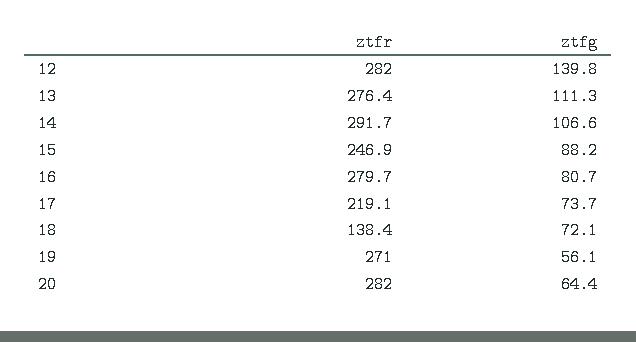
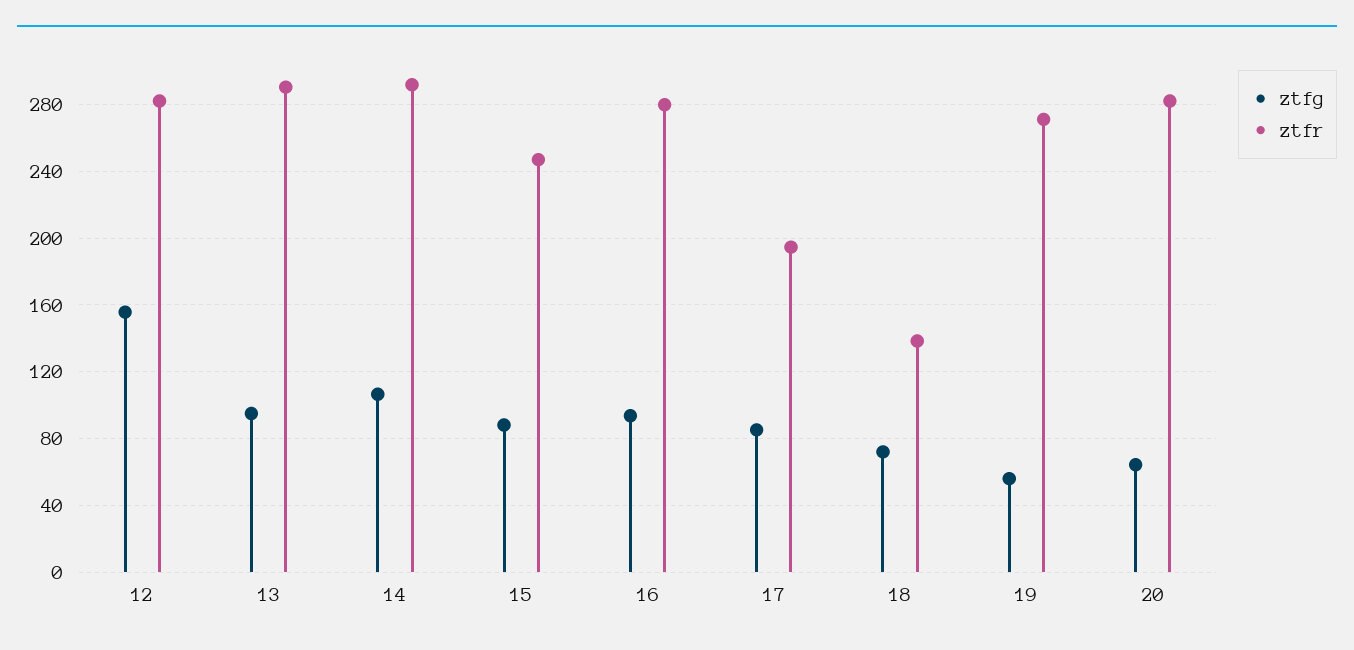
ztfg, 12: 139.8 -> 155
ztfr, 13: 276.4 -> 290
ztfg, 13: 111.3 -> 95
ztfg, 16: 80.7 -> 95
ztfr, 17: 219.1 -> 195
ztfg, 17: 73.7 -> 85

